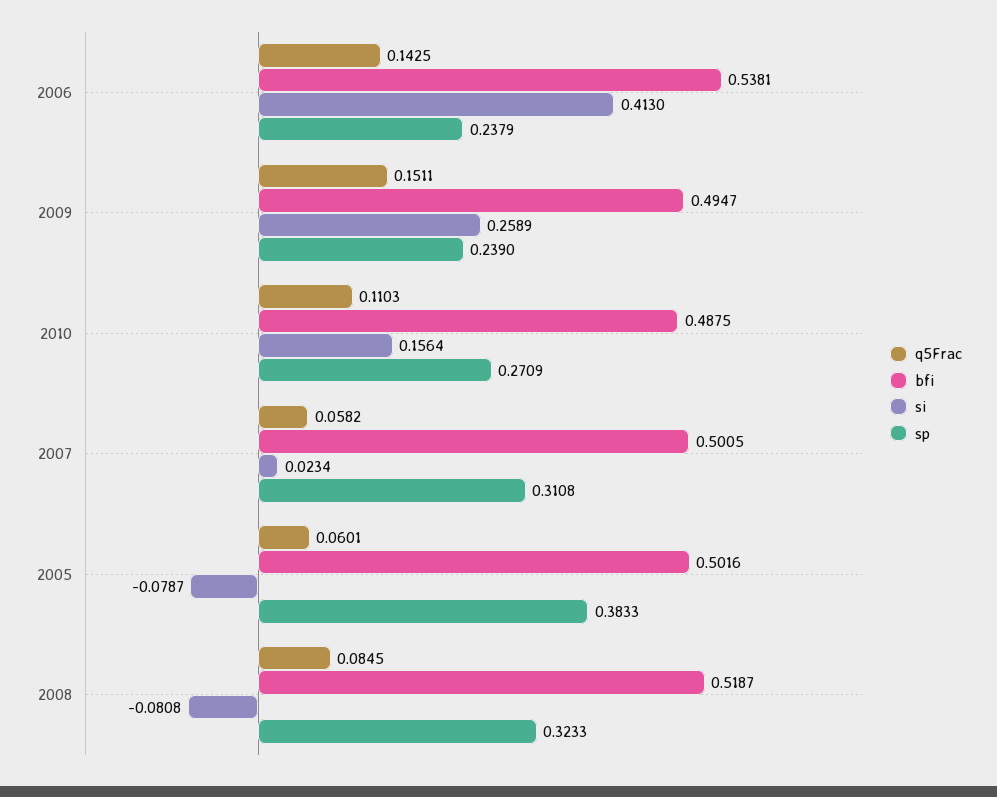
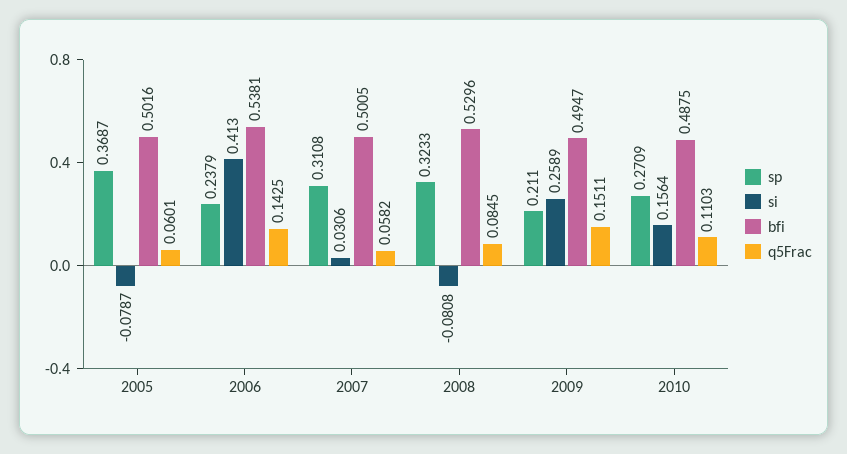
sp, 2009: 0.239 -> 0.211
si, 2007: 0.0234 -> 0.0306
sp, 2005: 0.3833 -> 0.3687
bfi, 2008: 0.5187 -> 0.5296

